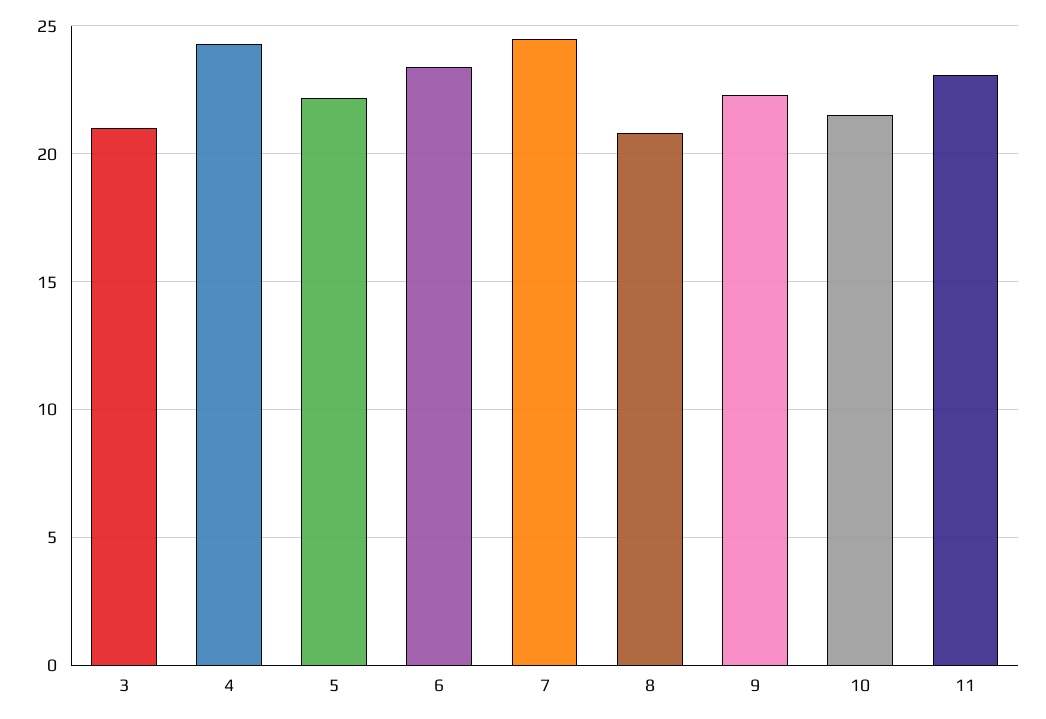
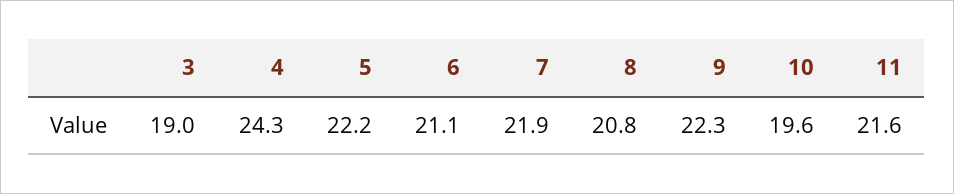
3: 21 -> 19
6: 23.5 -> 21.1
7: 24.5 -> 21.9
10: 21.5 -> 19.6
11: 23 -> 21.6

